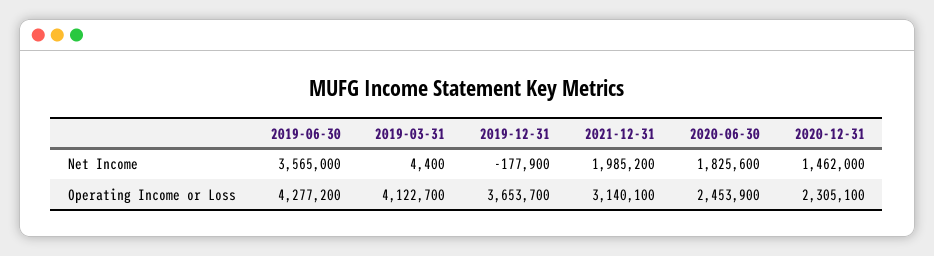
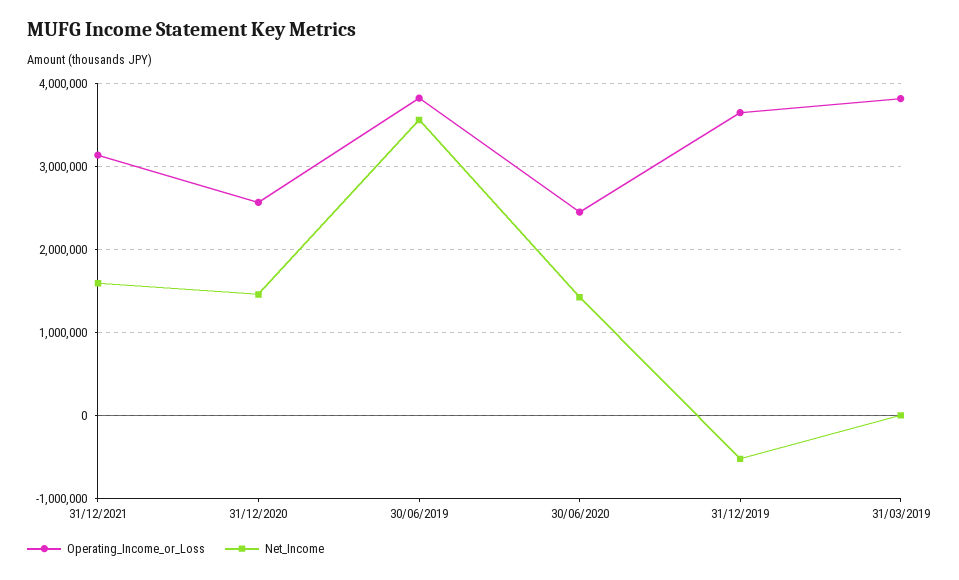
Net Income, 2019-12-31: -177900 -> -500000
Net Income, 2021-12-31: 1985200 -> 1600000
Net Income, 2020-06-30: 1825600 -> 1400000
Operating Income or Loss, 2019-06-30: 4277200 -> 3800000
Operating Income or Loss, 2019-03-31: 4122700 -> 3800000
Operating Income or Loss, 2020-12-31: 2305100 -> 2600000

